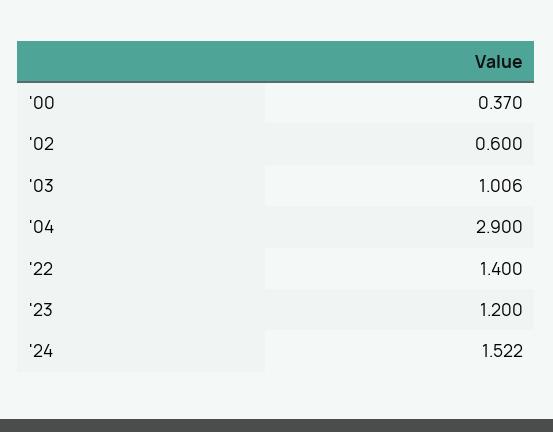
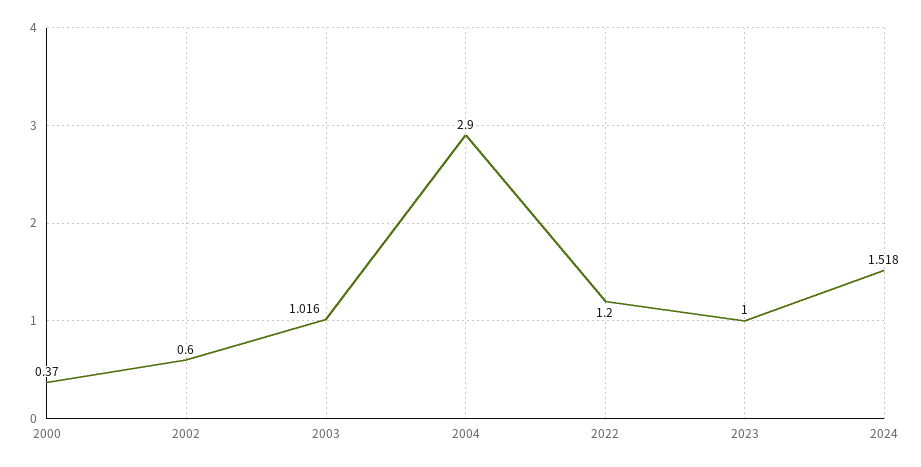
'03: 1.006 -> 1.016
'22: 1.4 -> 1.2
'23: 1.2 -> 1
'24: 1.522 -> 1.518

